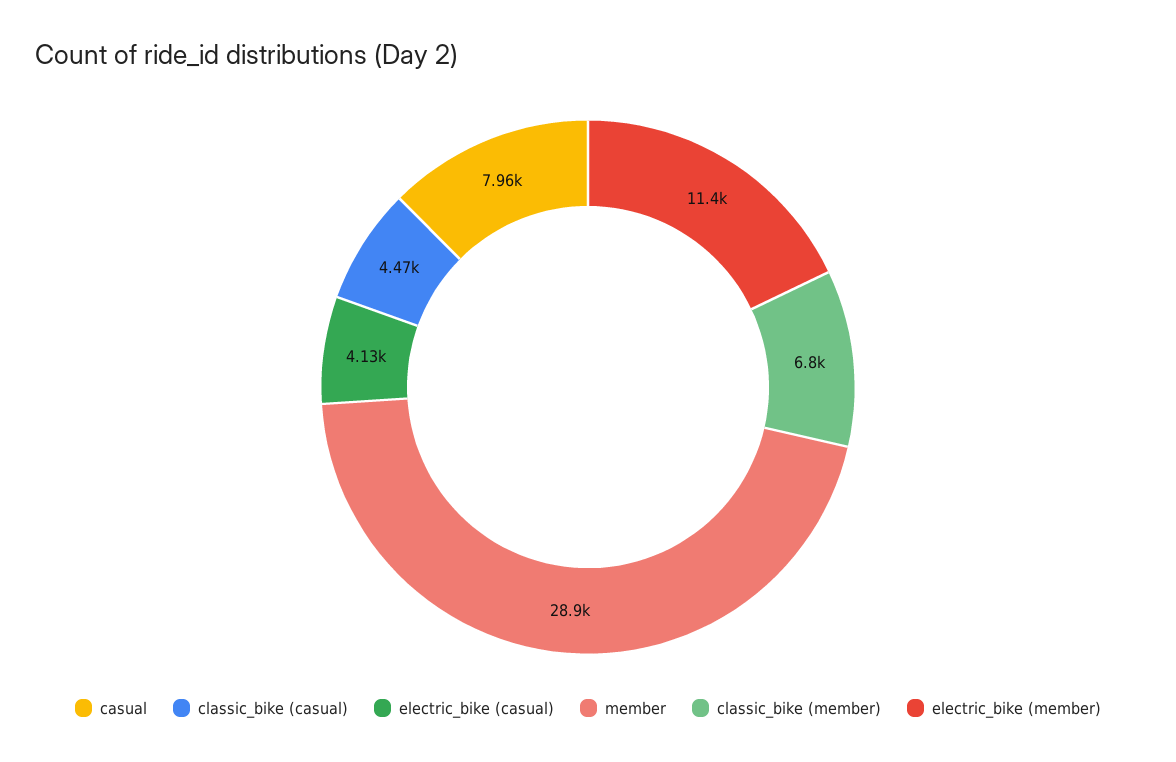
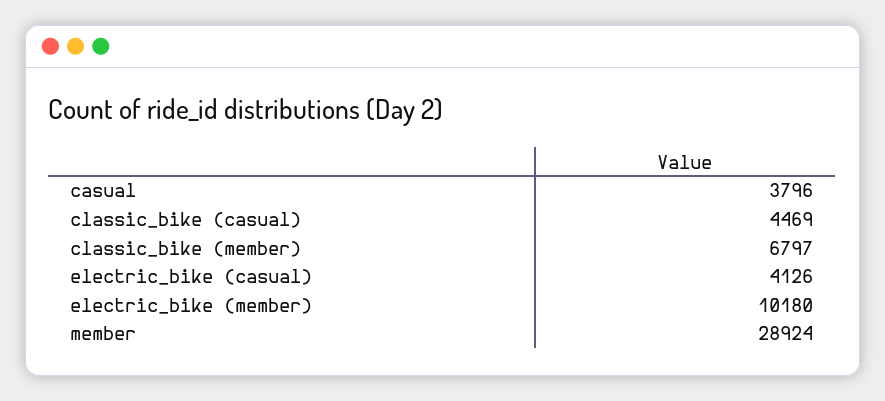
casual: 7960 -> 3796
electric_bike (member): 11400 -> 10180

